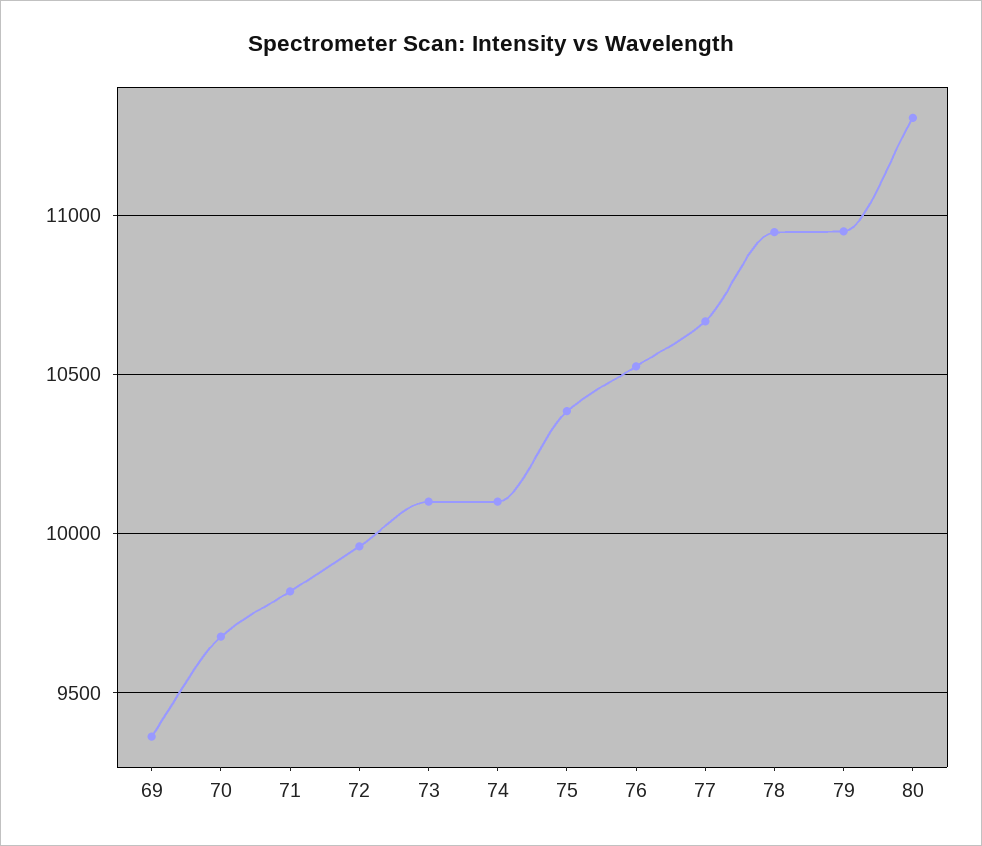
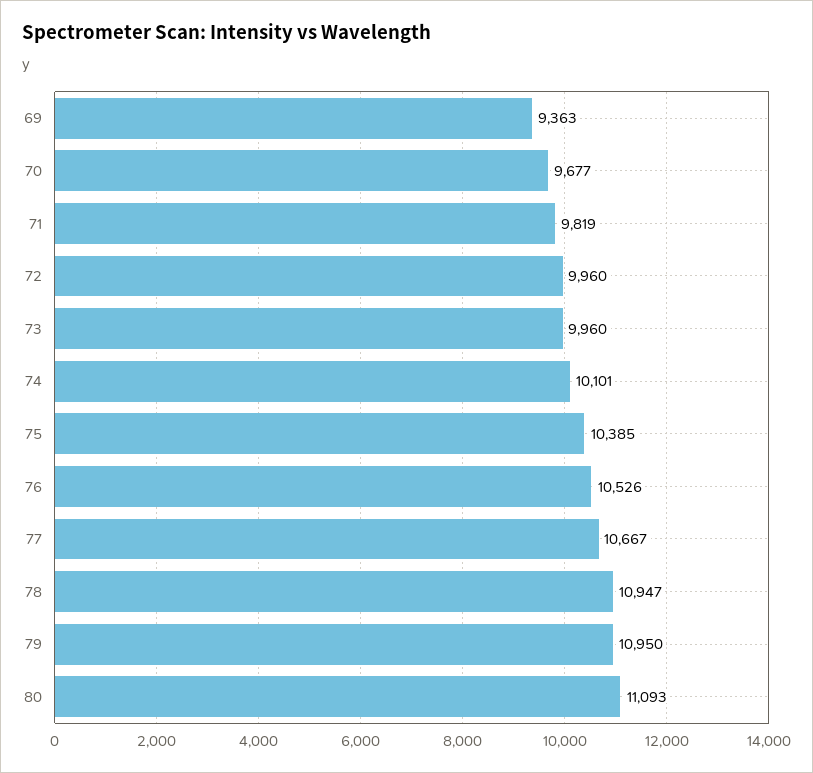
73: 10100 -> 9960
80: 11300 -> 11093

